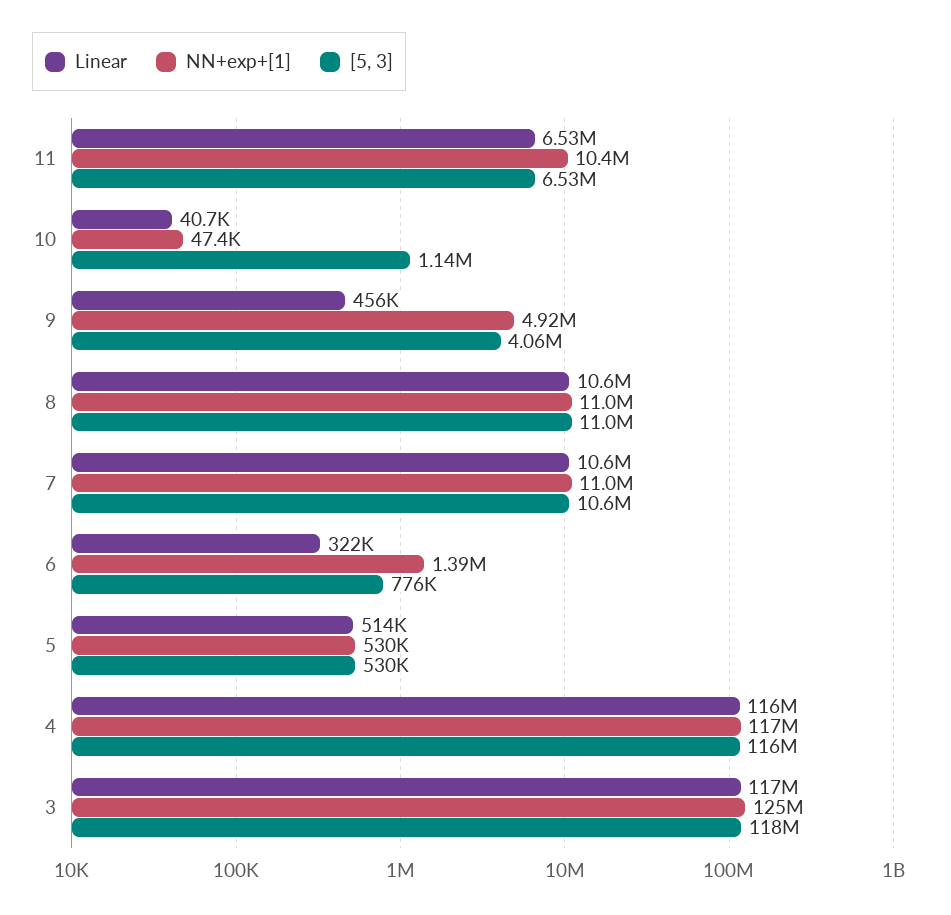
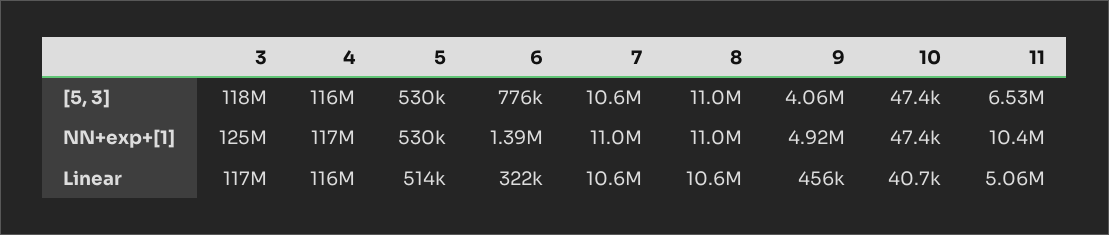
Linear, 11: 6530000 -> 5060000
[5, 3], 10: 1140000 -> 47400

